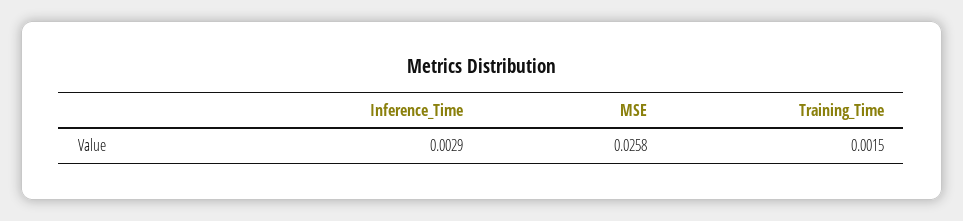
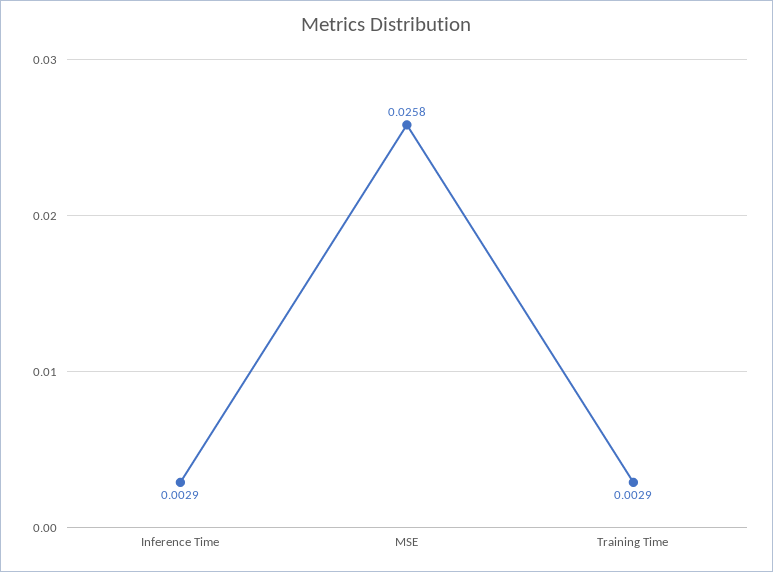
Training_Time: 0.0015 -> 0.0029

